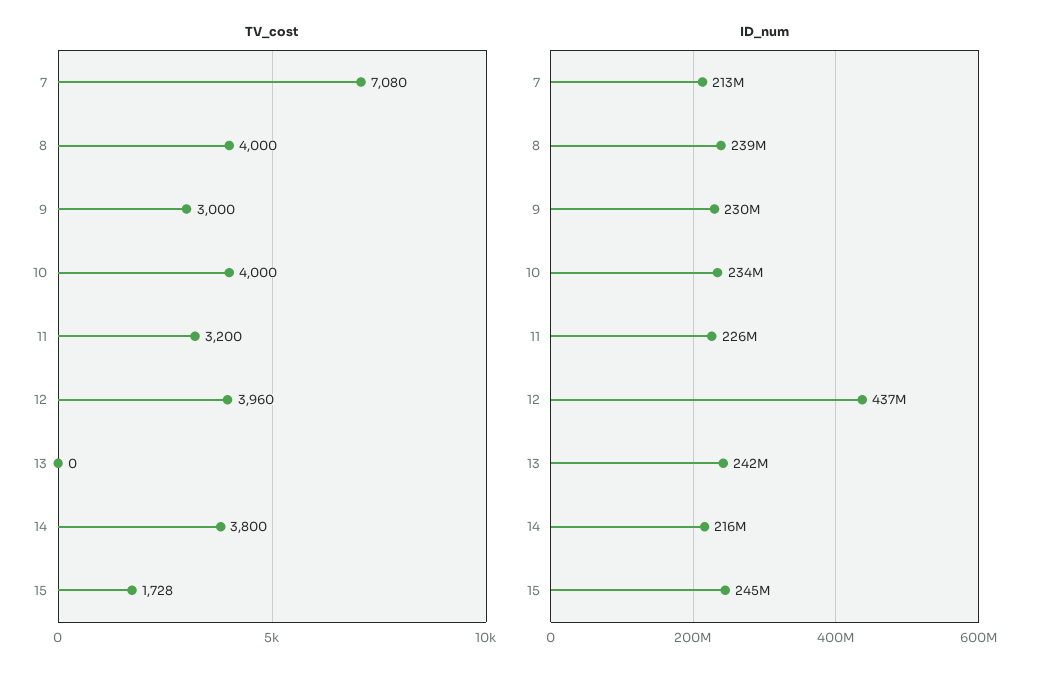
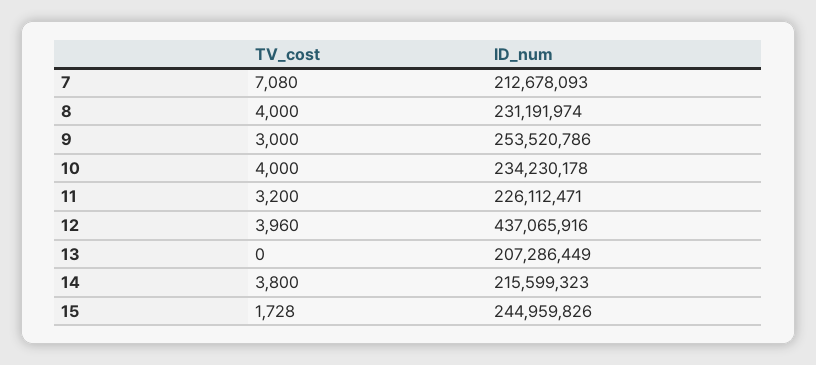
ID_num, 8: 239000000 -> 231191974
ID_num, 9: 230000000 -> 253520786
ID_num, 13: 242000000 -> 207286449

